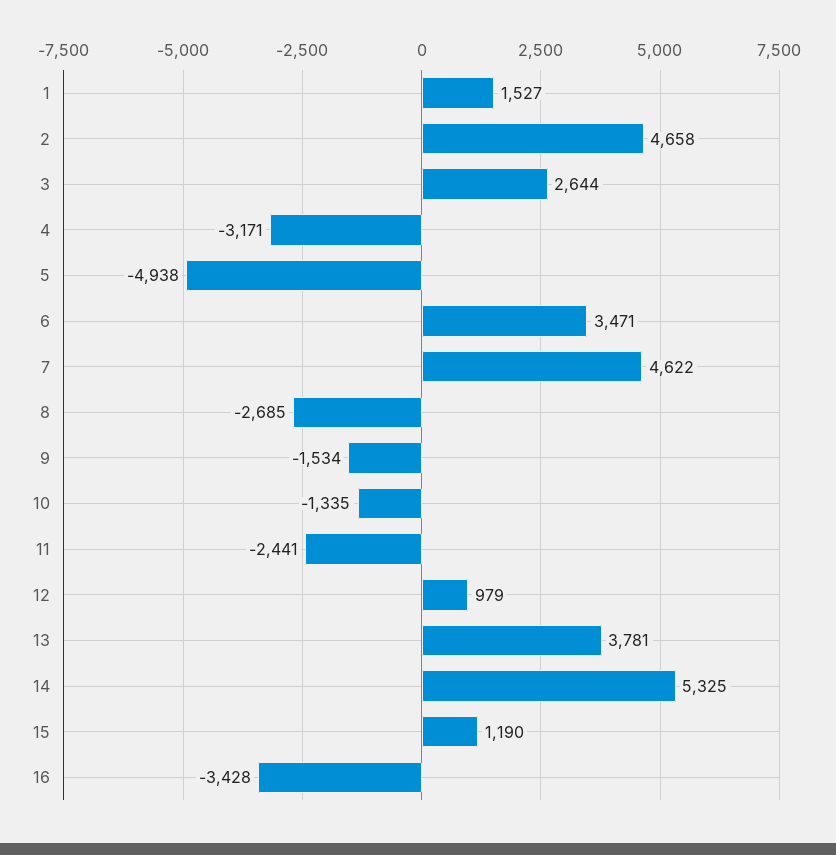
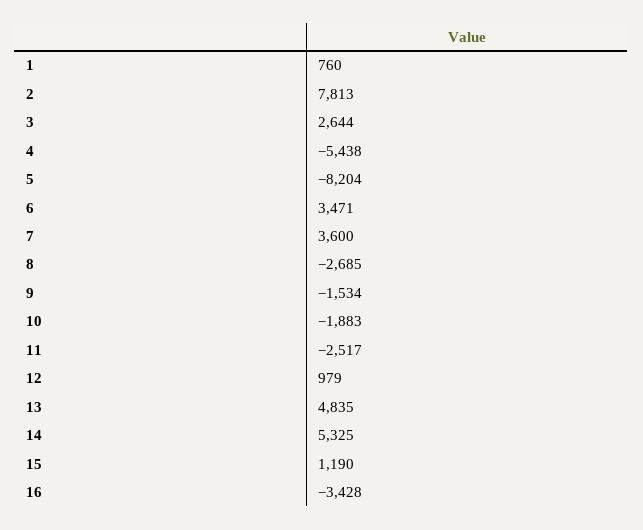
1: 1527 -> 760
2: 4658 -> 7813
4: -3171 -> -5438
5: -4938 -> -8204
7: 4622 -> 3600
10: -1335 -> -1883
11: -2441 -> -2517
13: 3781 -> 4835

